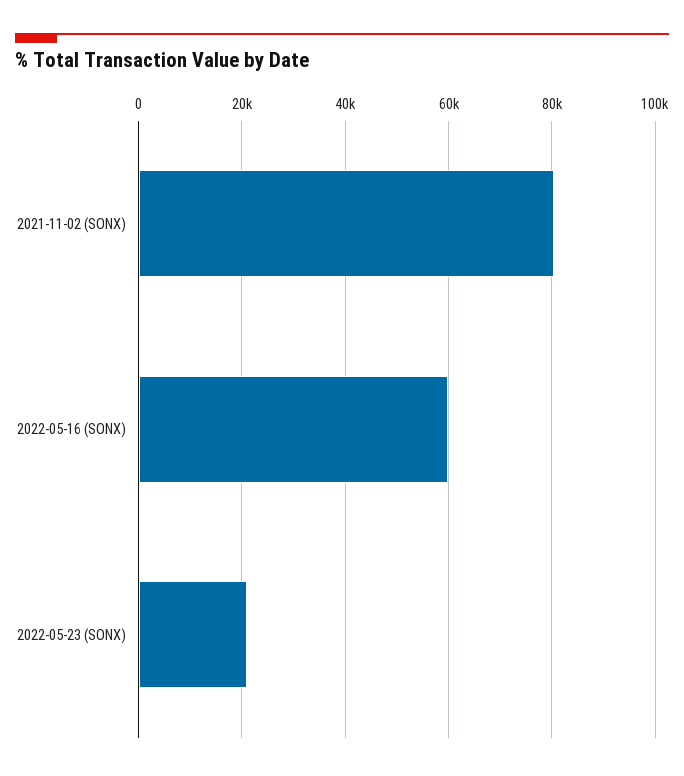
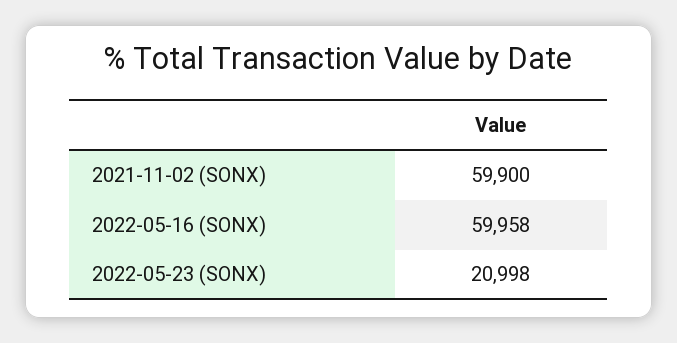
2021-11-02 (SONX): 80000 -> 59900

